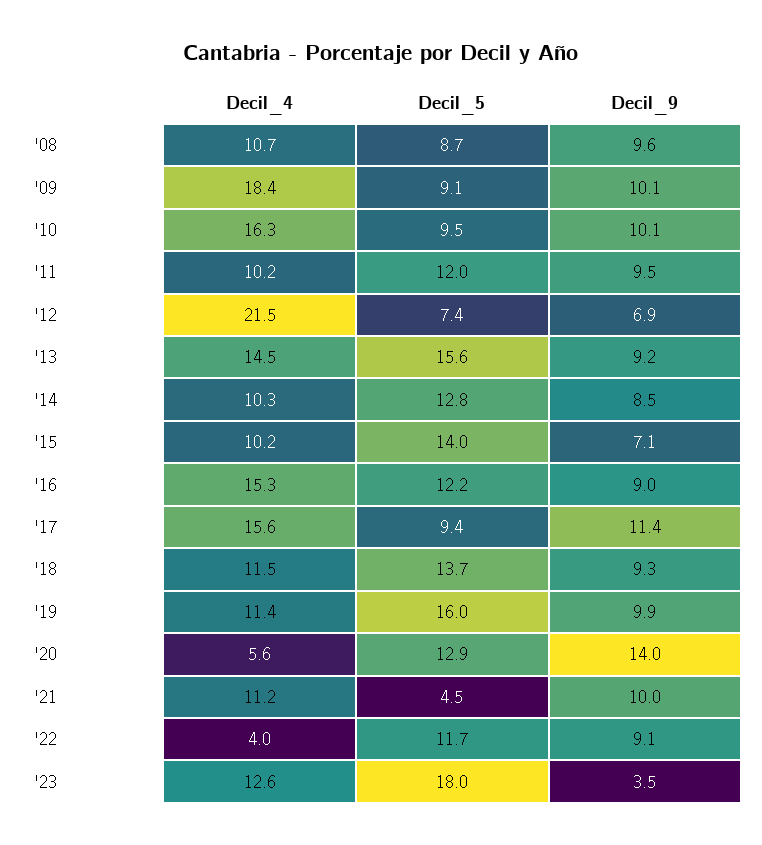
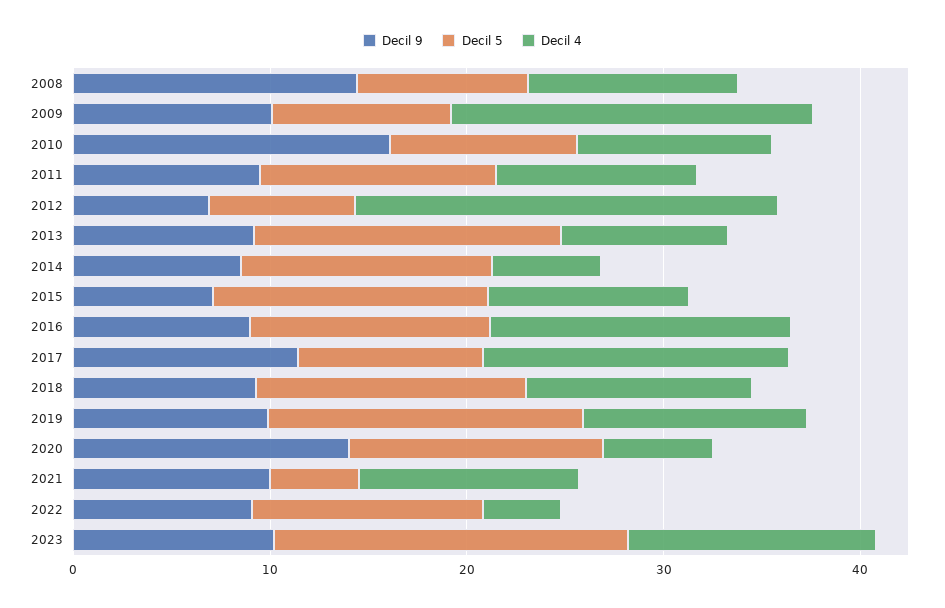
Decil_9, '08: 9.6 -> 14
Decil_4, '10: 16.3 -> 10
Decil_9, '10: 10.1 -> 16
Decil_4, '13: 14.5 -> 8
Decil_4, '14: 10.3 -> 6
Decil_9, '23: 3.5 -> 10

